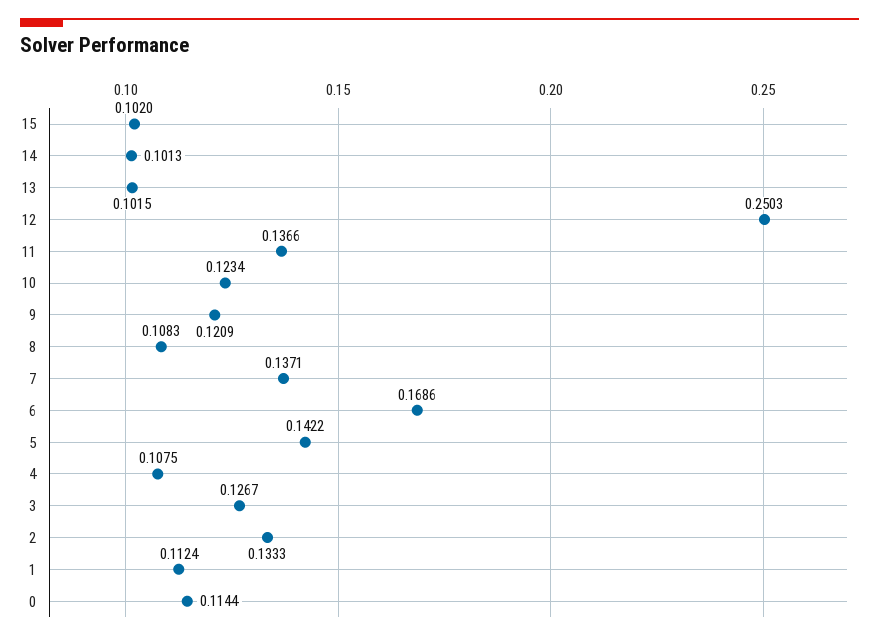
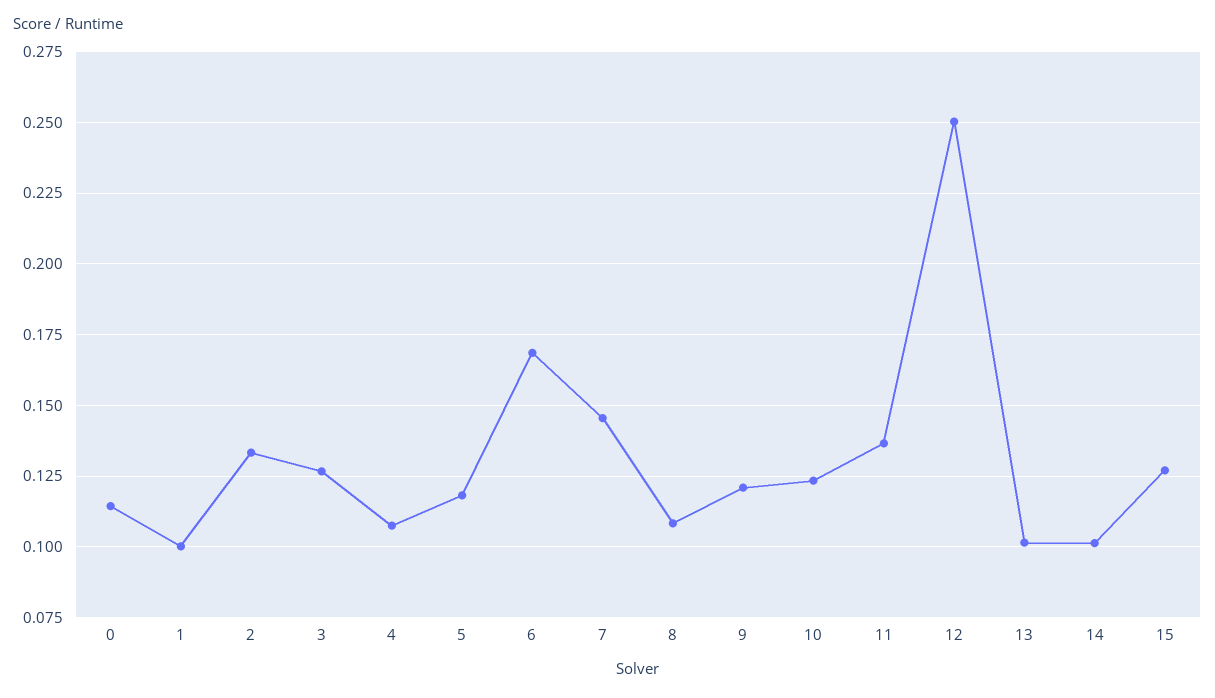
15: 0.102 -> 0.1275
7: 0.1371 -> 0.145
5: 0.1422 -> 0.1175
1: 0.1124 -> 0.1

